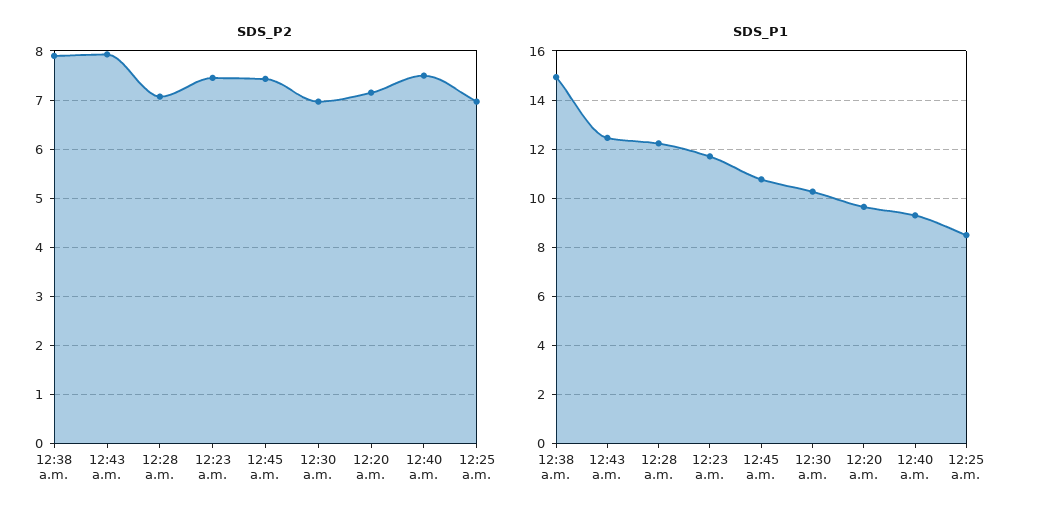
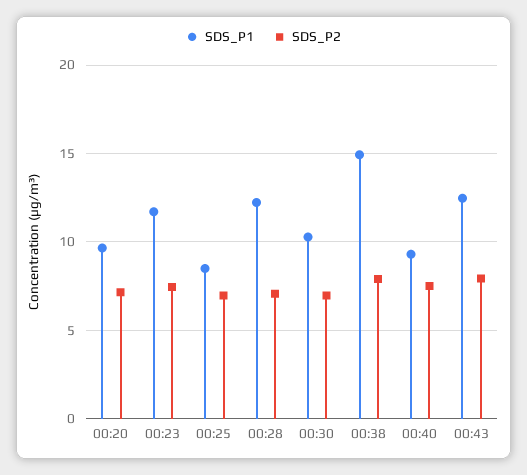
SDS_P2, 12:45 a.m.: 7.4 -> none
SDS_P1, 12:45 a.m.: 10.75 -> none

